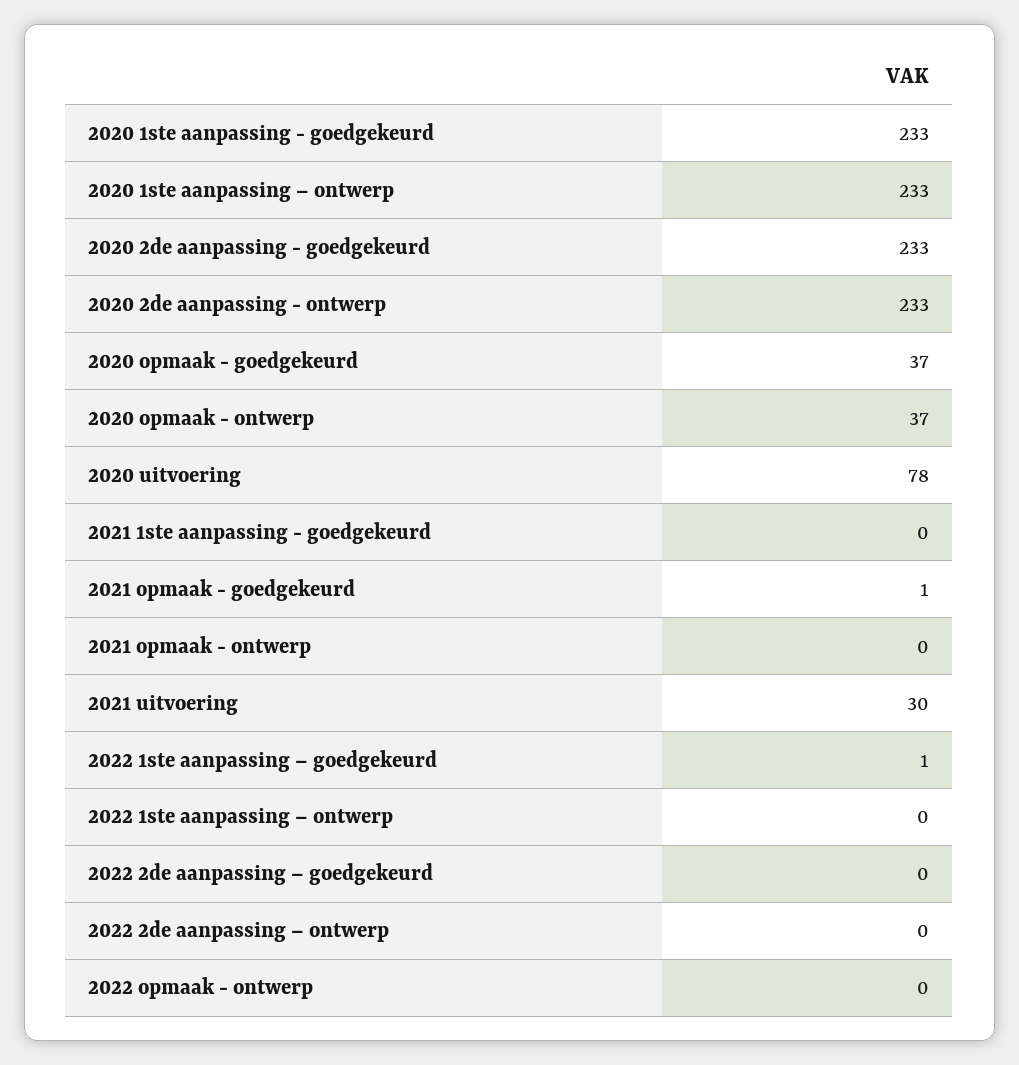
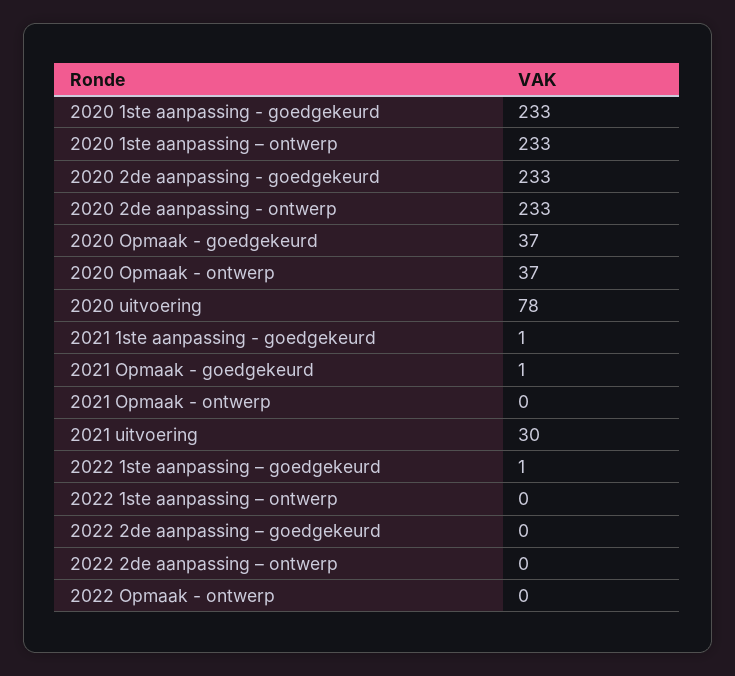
2021 1ste aanpassing - goedgekeurd: 0 -> 1

